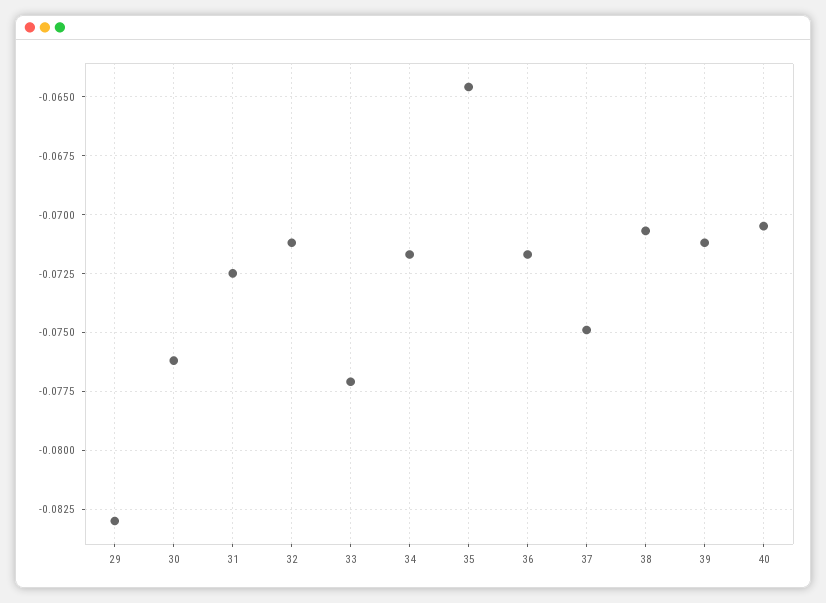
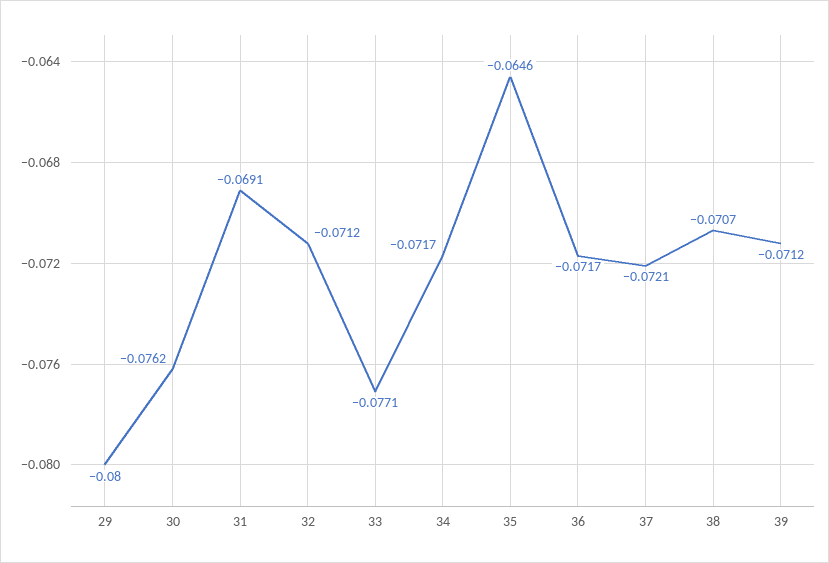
29: -0.083 -> -0.08
31: -0.0725 -> -0.0691
37: -0.075 -> -0.0721
40: -0.0705 -> none

